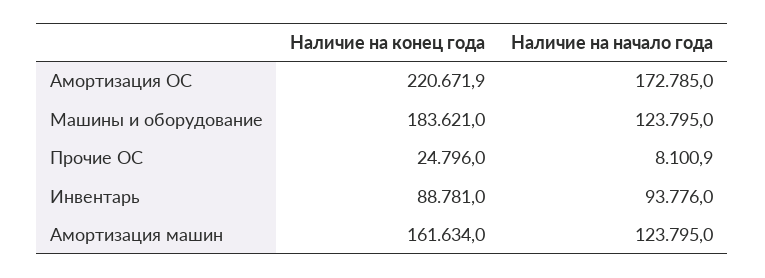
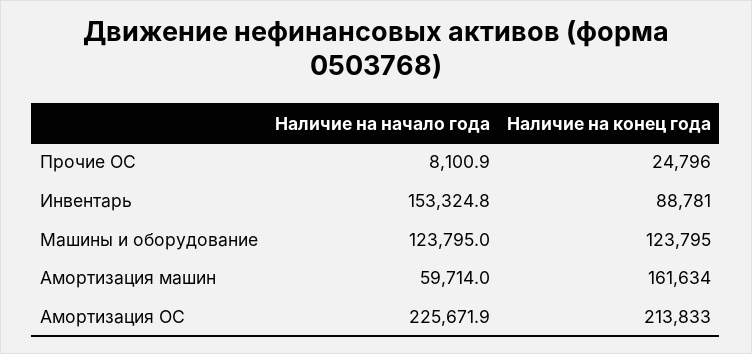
Наличие на конец года, Амортизация ОС: 220671.9 -> 213833
Наличие на начало года, Амортизация ОС: 172785 -> 225671.9
Наличие на конец года, Машины и оборудование: 183621 -> 123795
Наличие на начало года, Инвентарь: 93776 -> 153324.8
Наличие на начало года, Амортизация машин: 123795 -> 59714

